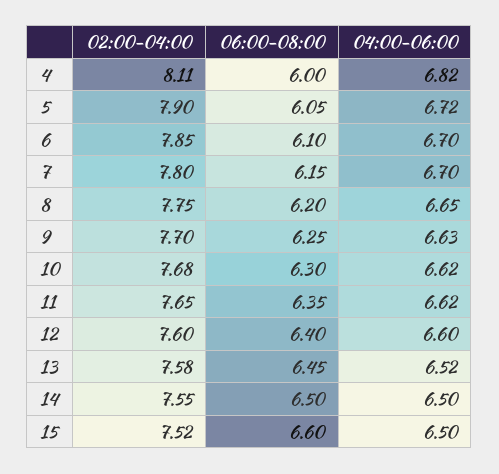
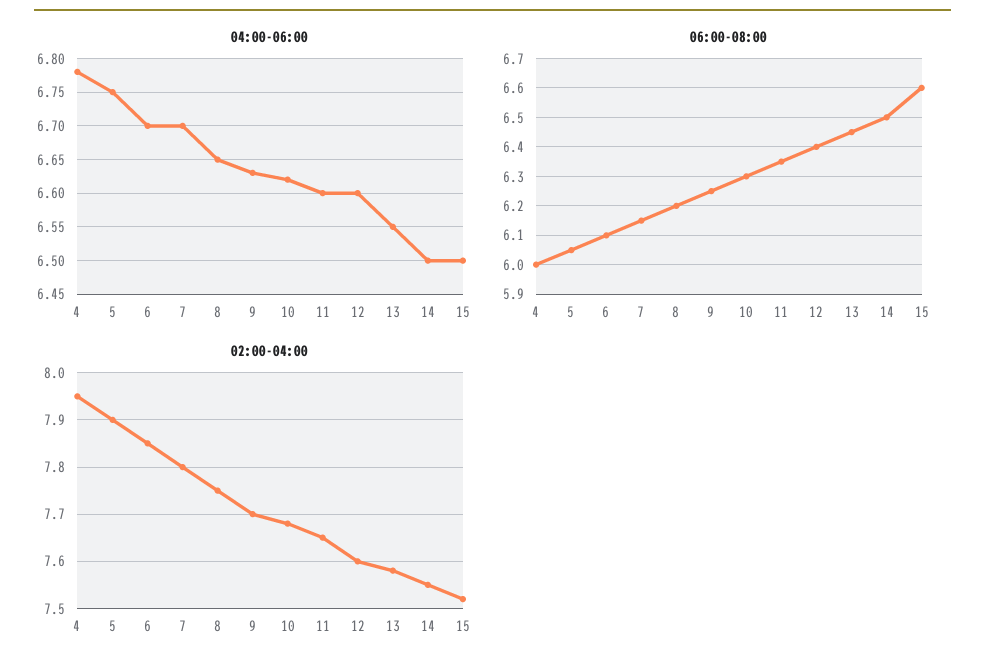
02:00-04:00, 4: 8.11 -> 7.95
04:00-06:00, 4: 6.82 -> 6.78
04:00-06:00, 5: 6.72 -> 6.75
04:00-06:00, 11: 6.62 -> 6.6
04:00-06:00, 13: 6.52 -> 6.55

